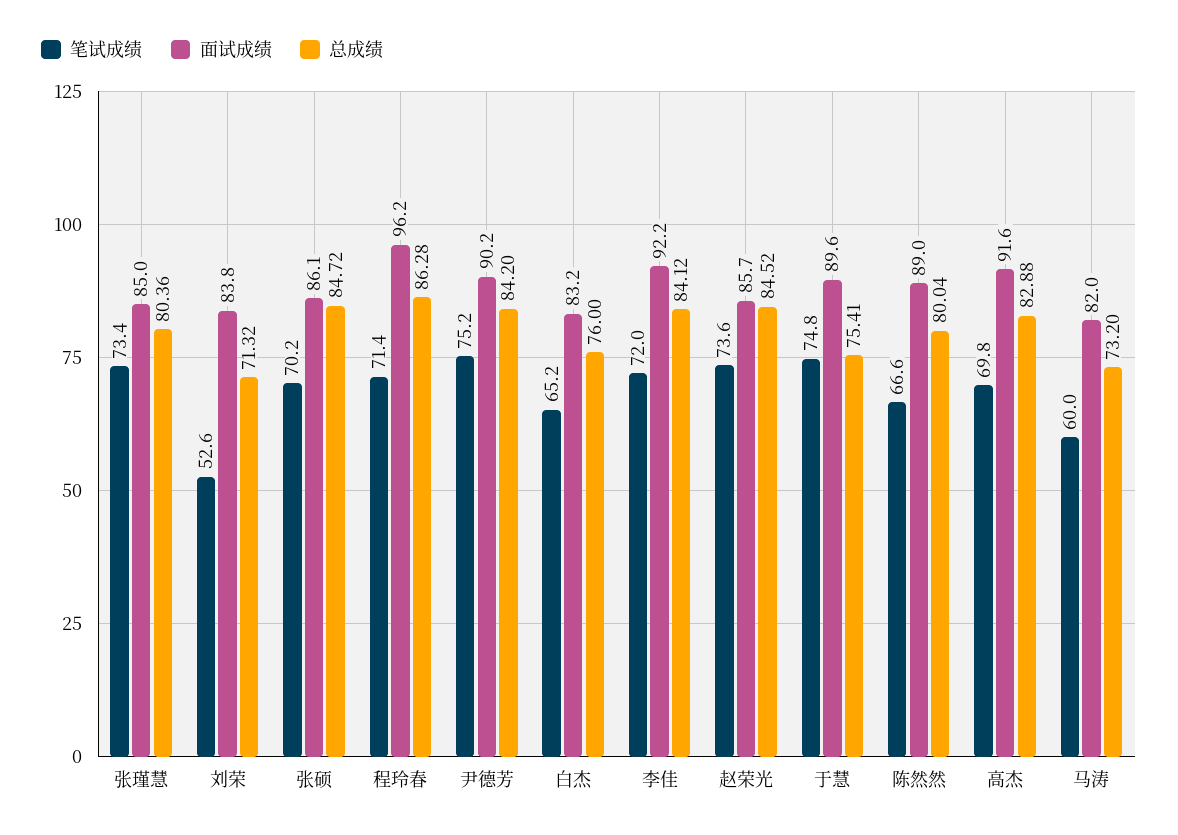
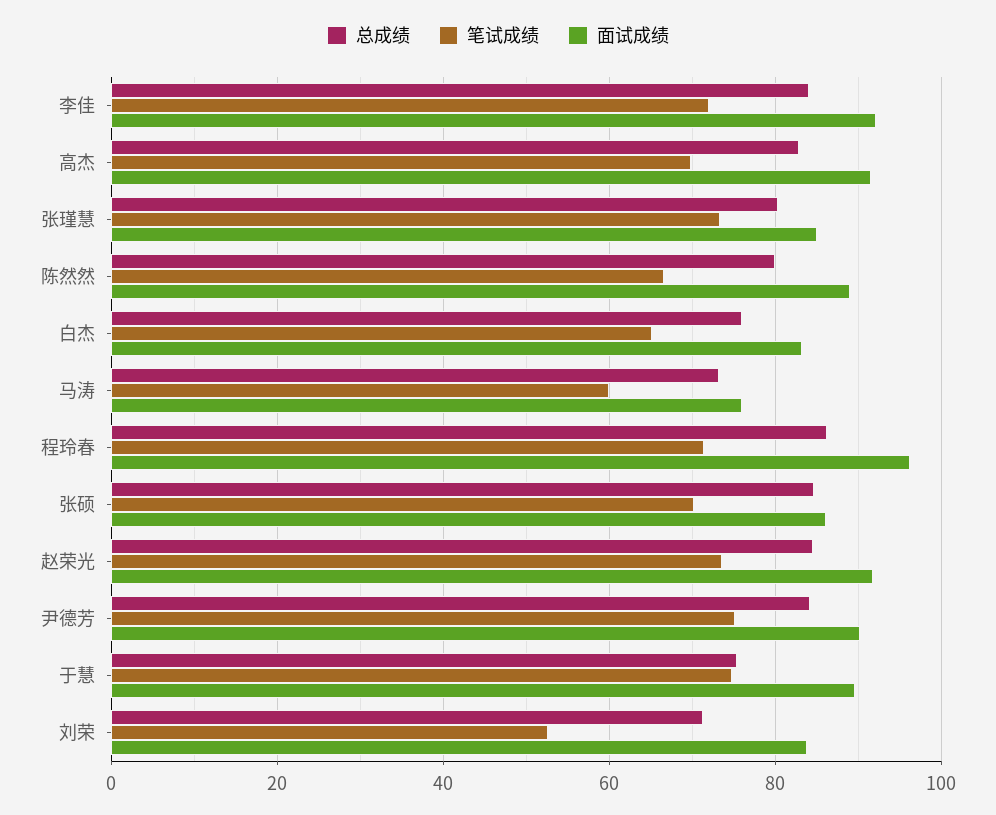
面试成绩, 赵荣光: 85.7 -> 92
面试成绩, 马涛: 82 -> 76

